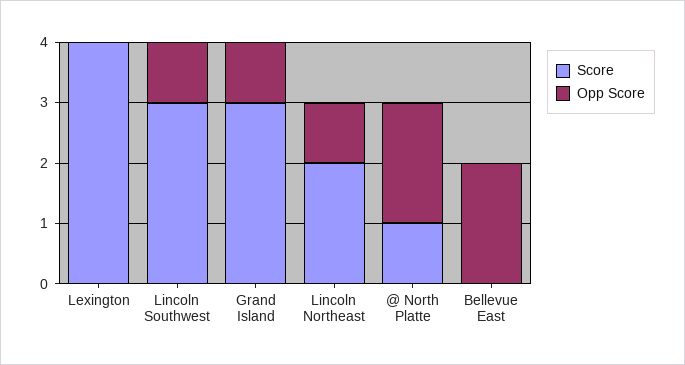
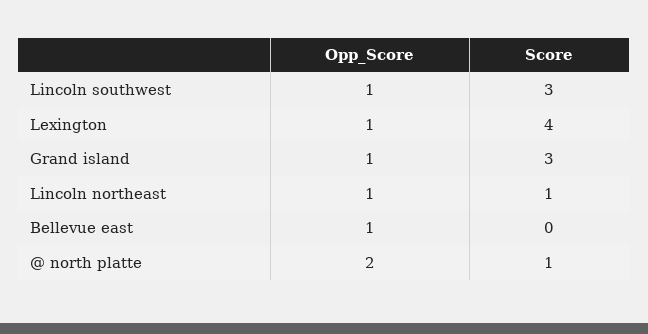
Opp Score, Lexington: 0 -> 1
Score, Lincoln Northeast: 2 -> 1
Opp Score, Bellevue East: 2 -> 1

